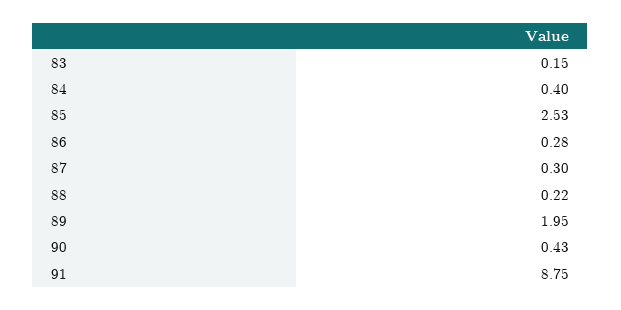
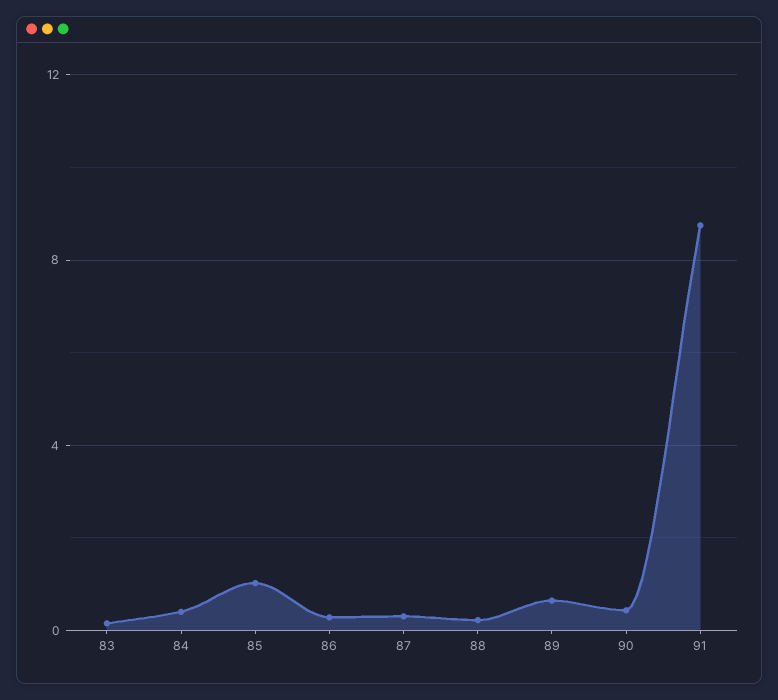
85: 2.53 -> 1
89: 1.95 -> 0.5

